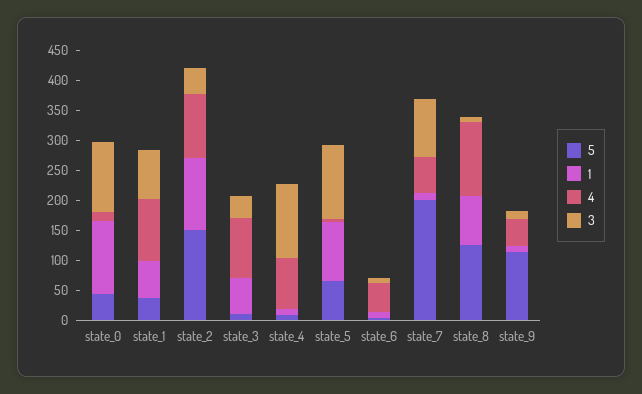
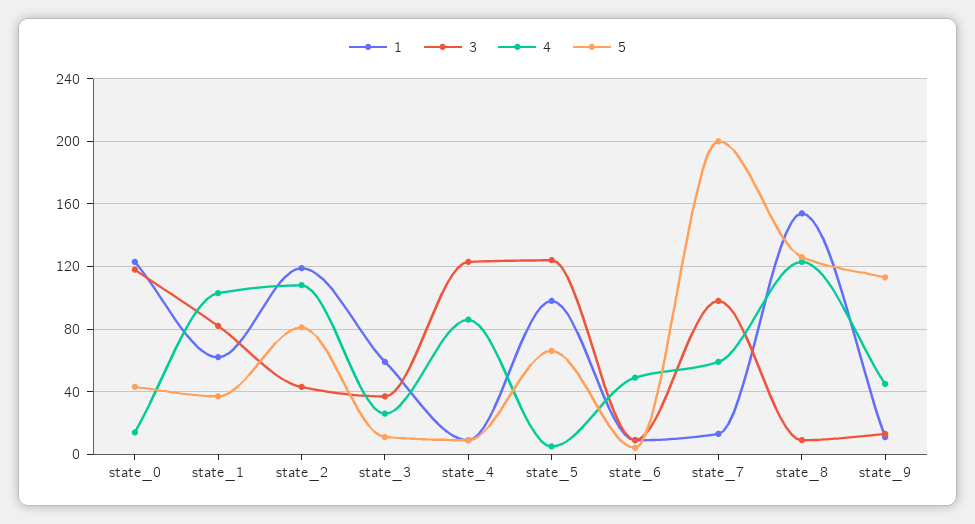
5, state_2: 150 -> 80
4, state_3: 100 -> 25
1, state_8: 75 -> 155

